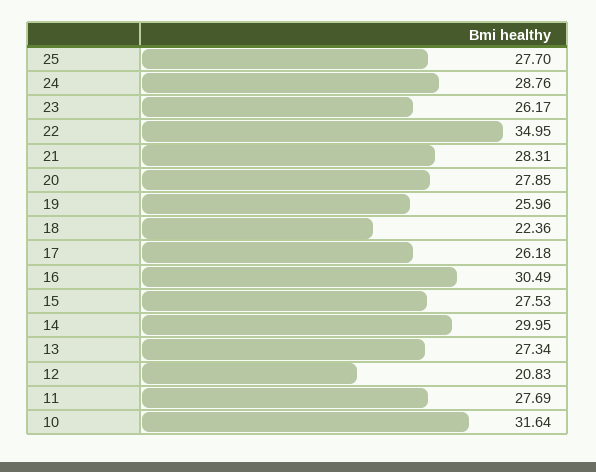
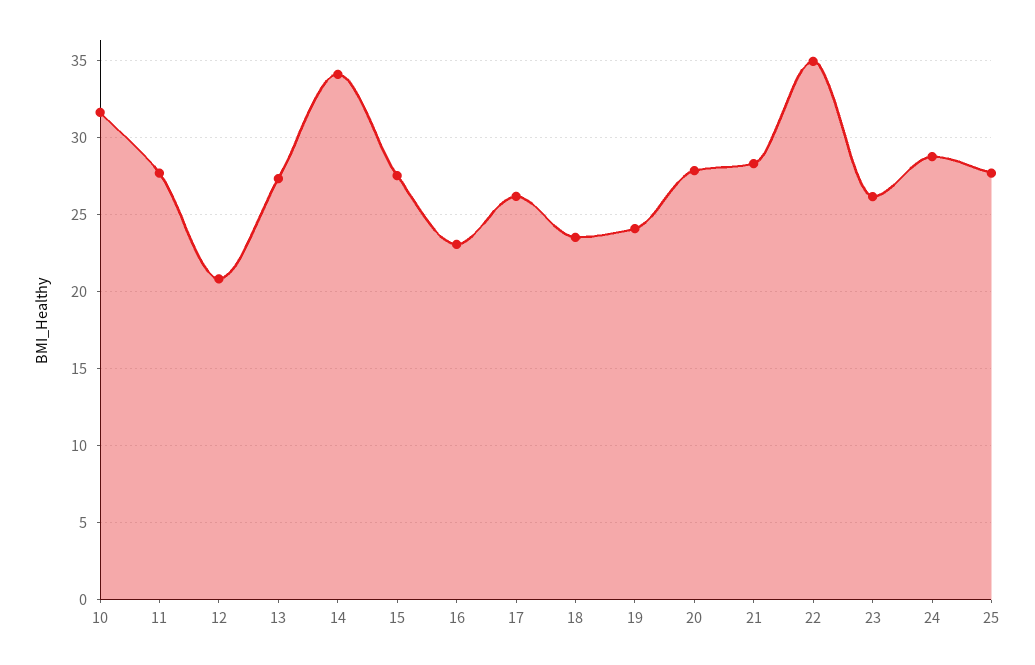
19: 25.96 -> 24
18: 22.36 -> 23.5
16: 30.49 -> 23
14: 29.95 -> 34

